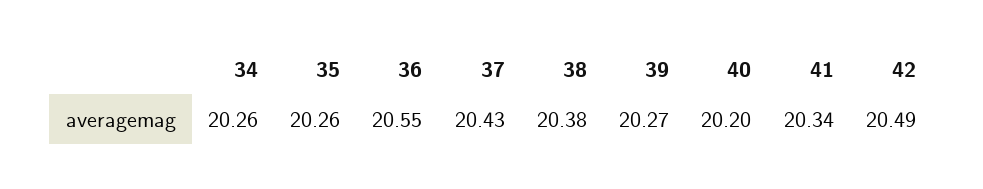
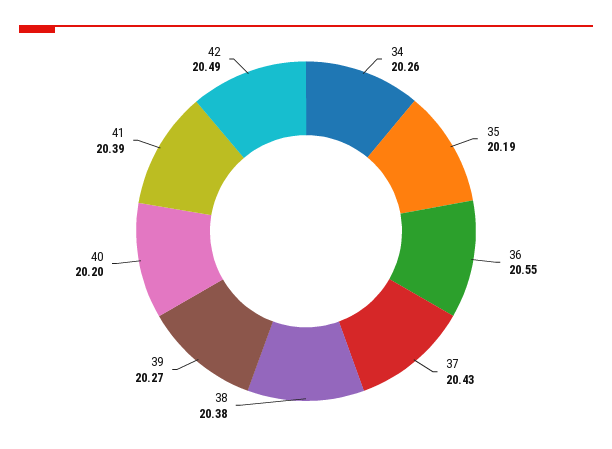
35: 20.26 -> 20.19
41: 20.34 -> 20.39

